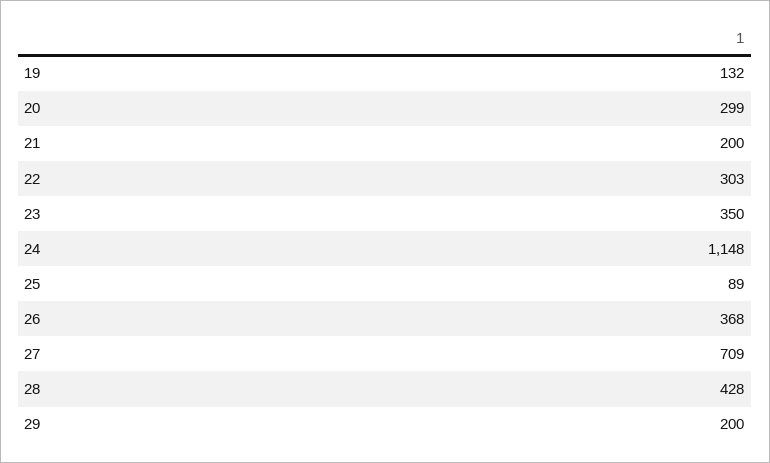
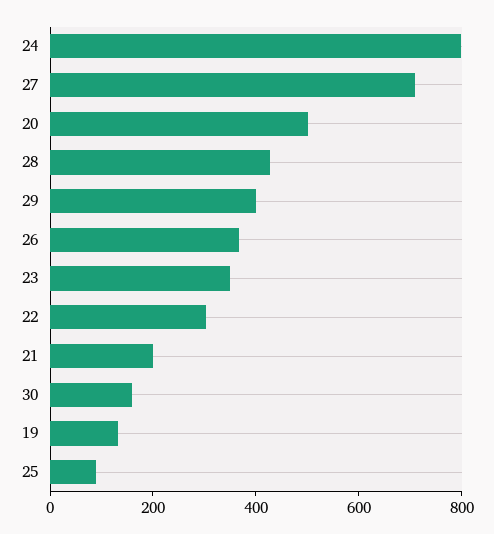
20: 299 -> 500
24: 1148 -> 800
29: 200 -> 400
30: none -> 150

